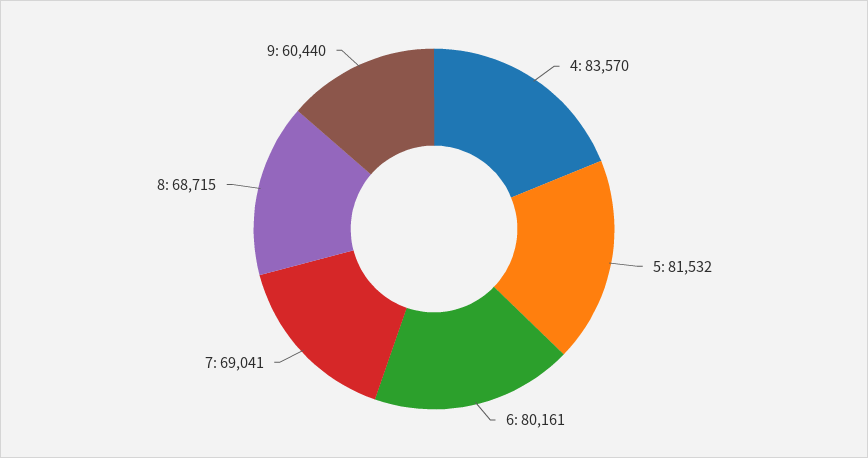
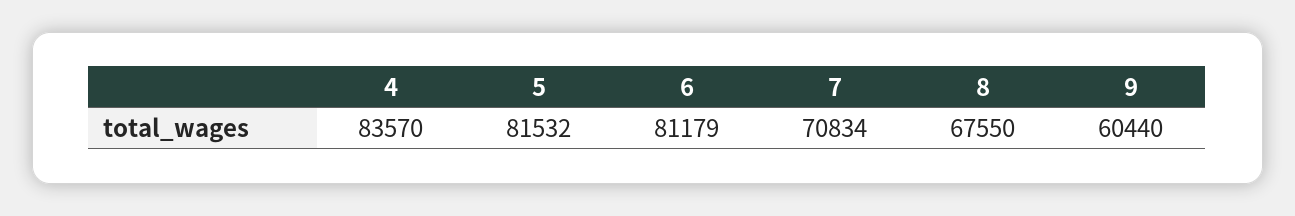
6: 80161 -> 81179
7: 69041 -> 70834
8: 68715 -> 67550

